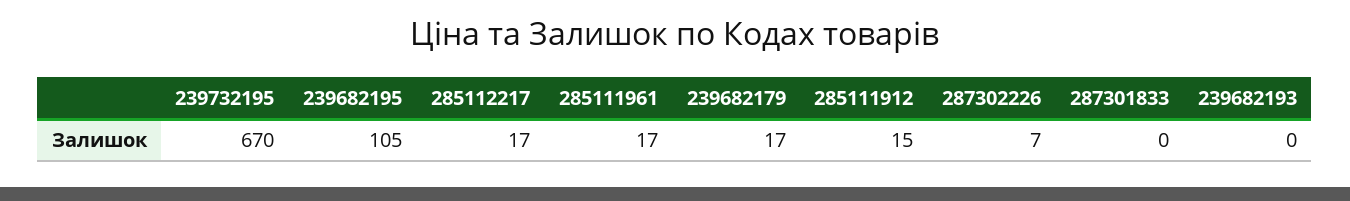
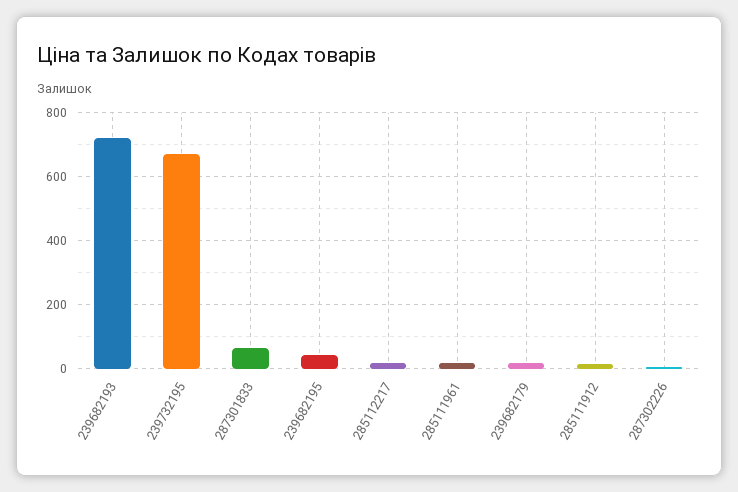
239682195: 105 -> 40
287301833: 0 -> 60
239682193: 0 -> 720

